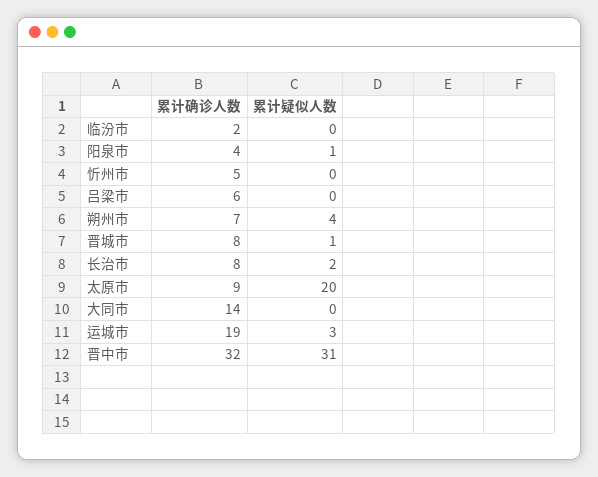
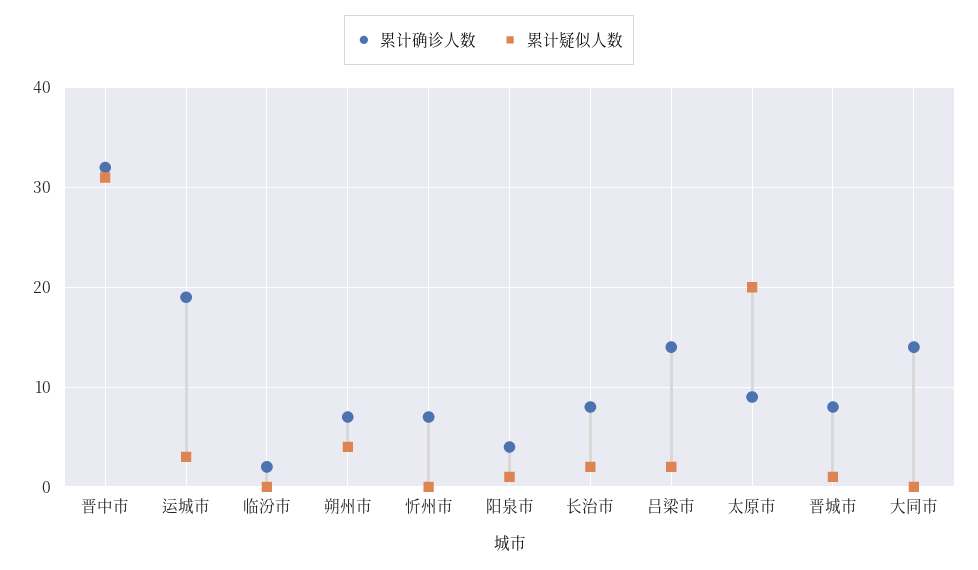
累计确诊人数, 忻州市: 5 -> 7
累计确诊人数, 吕梁市: 6 -> 14
累计疑似人数, 吕梁市: 0 -> 2

